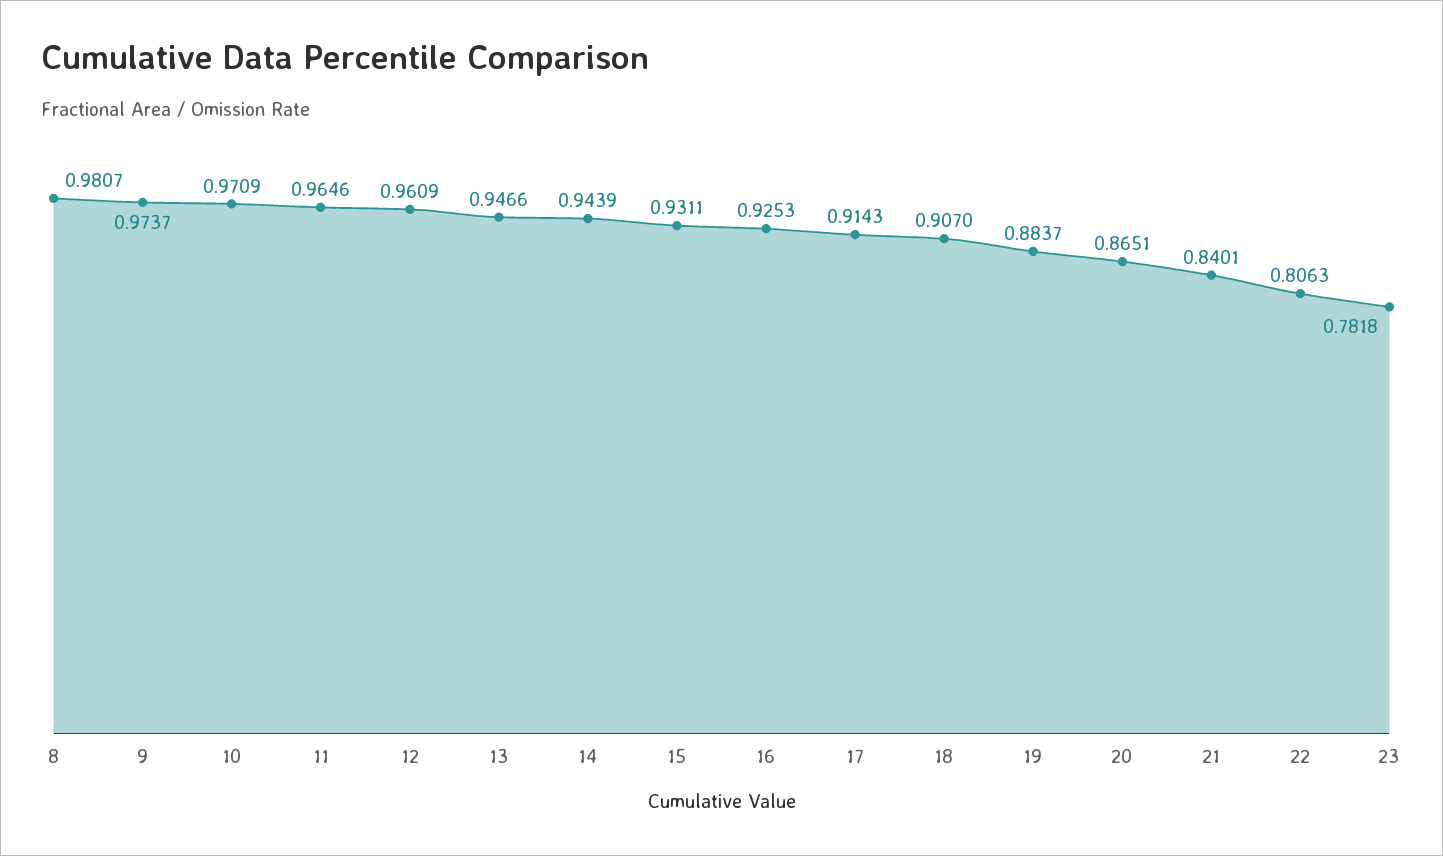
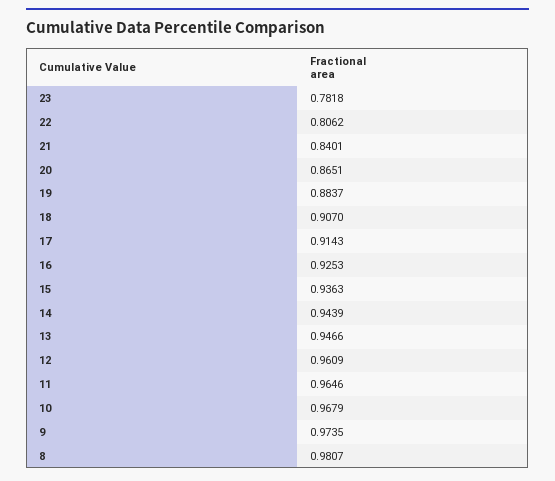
9: 0.9737 -> 0.9735
10: 0.9709 -> 0.9679
15: 0.9311 -> 0.9363
22: 0.8063 -> 0.8062

